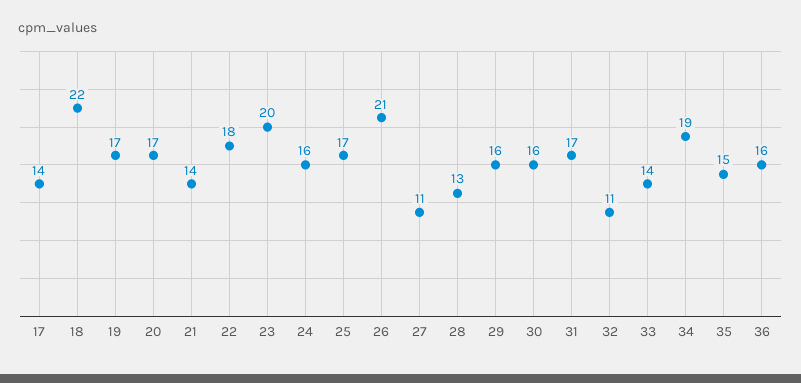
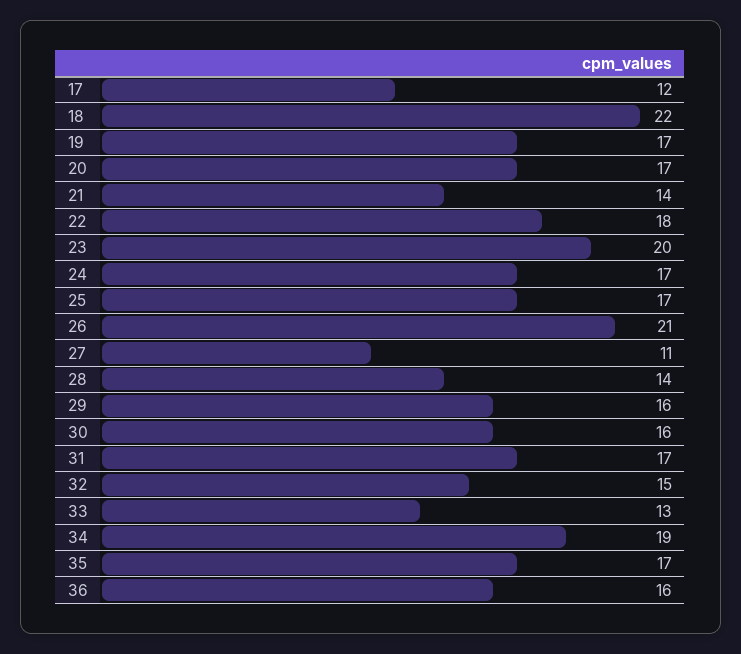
17: 14 -> 12
24: 16 -> 17
28: 13 -> 14
32: 11 -> 15
33: 14 -> 13
35: 15 -> 17

